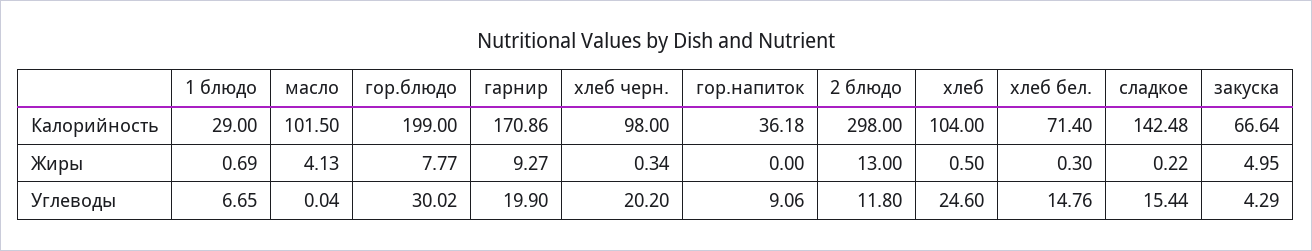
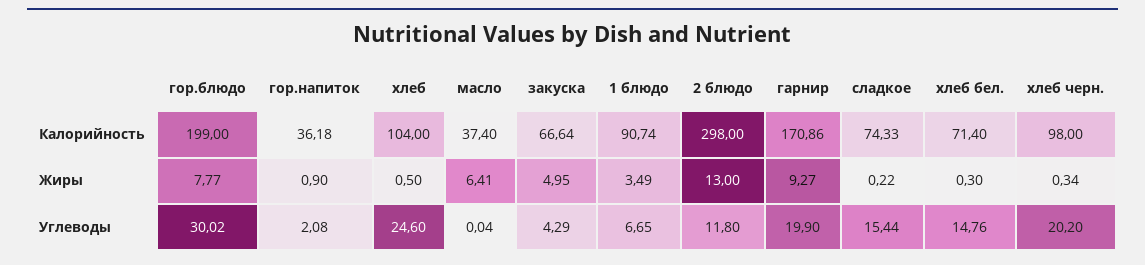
1 блюдо, Калорийность: 29 -> 90.74
масло, Калорийность: 101.5 -> 37.4
сладкое, Калорийность: 142.48 -> 74.33
1 блюдо, Жиры: 0.69 -> 3.49
масло, Жиры: 4.13 -> 6.41
гор.напиток, Жиры: 0 -> 0.9
гор.напиток, Углеводы: 9.06 -> 2.08

